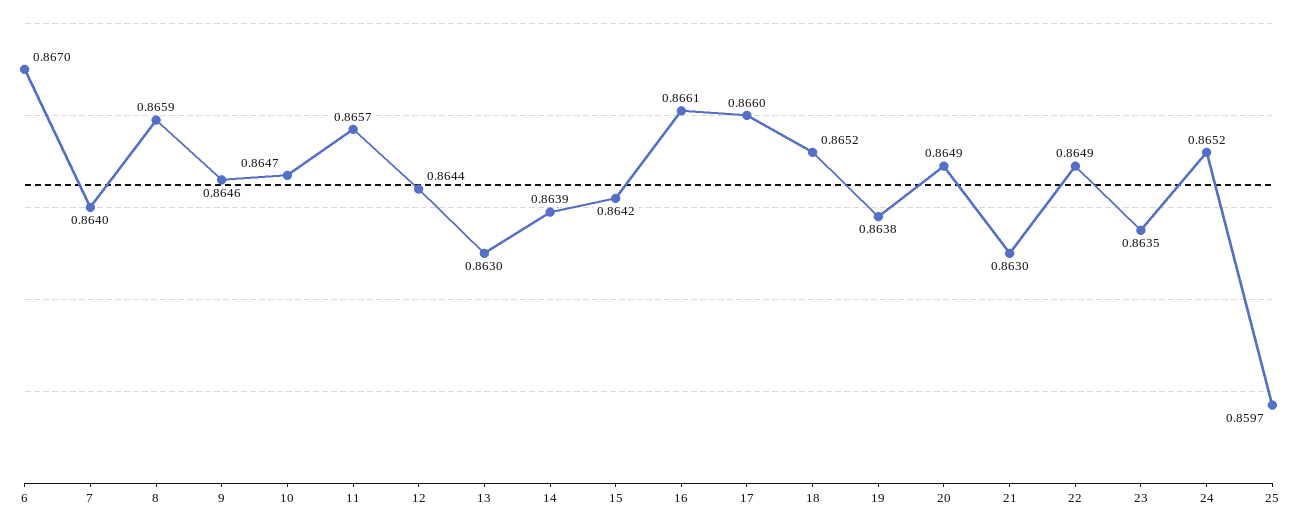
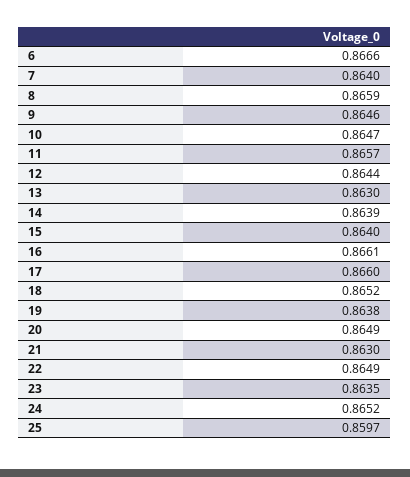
6: 0.867 -> 0.8666
15: 0.8642 -> 0.864

